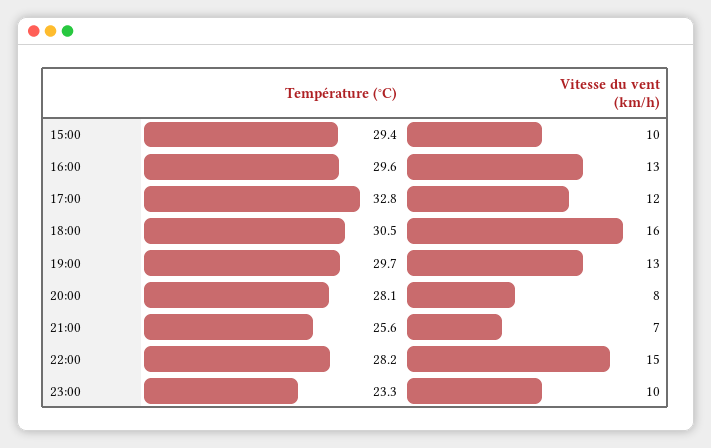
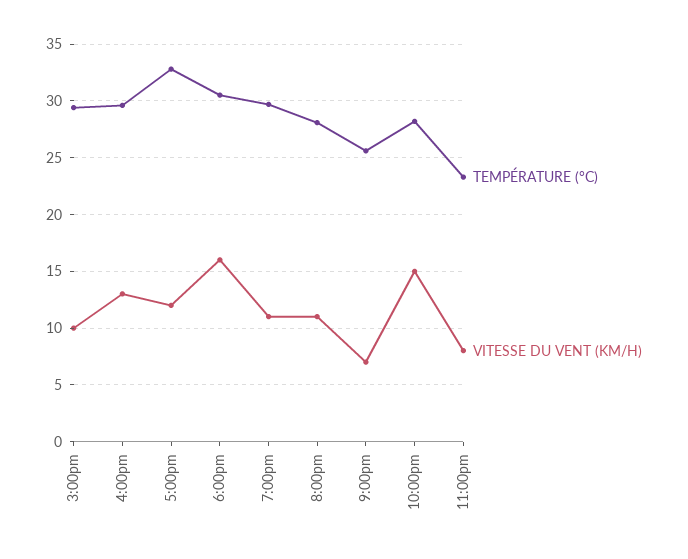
Vitesse du vent (km/h), 19:00: 13 -> 11
Vitesse du vent (km/h), 20:00: 8 -> 11
Vitesse du vent (km/h), 23:00: 10 -> 8

